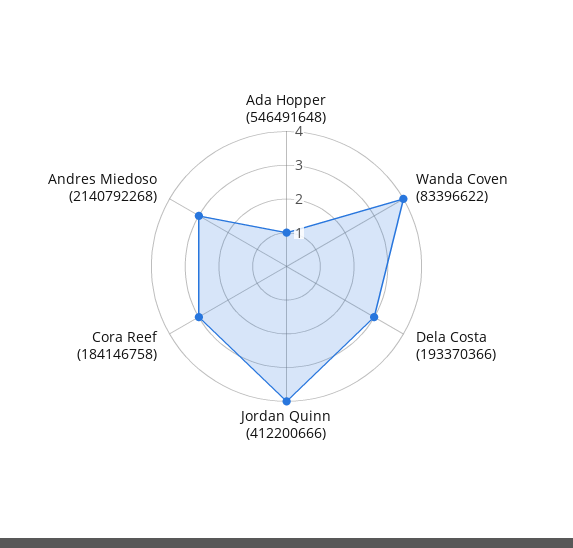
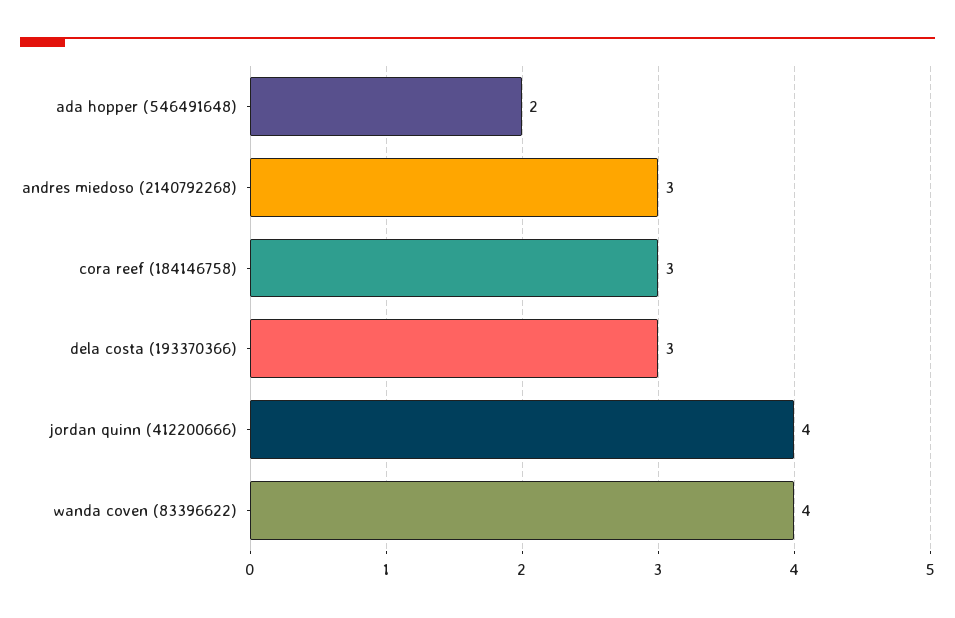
Ada Hopper (546491648): 1 -> 2

